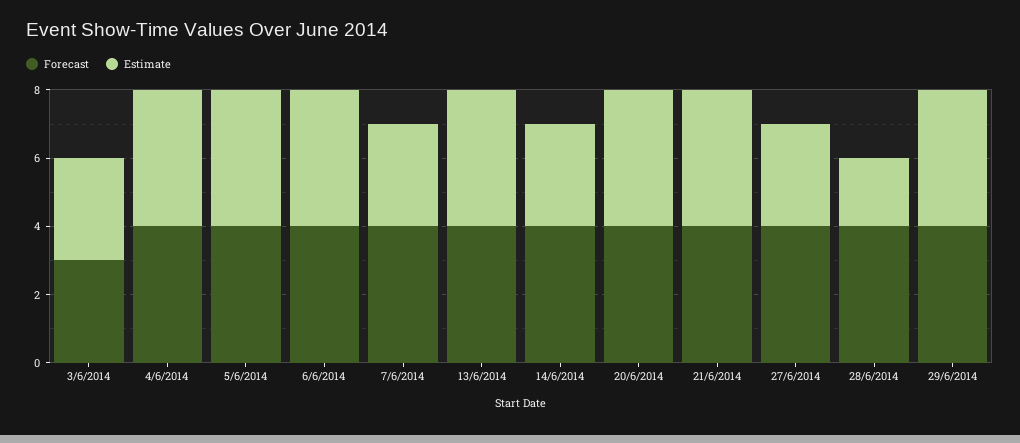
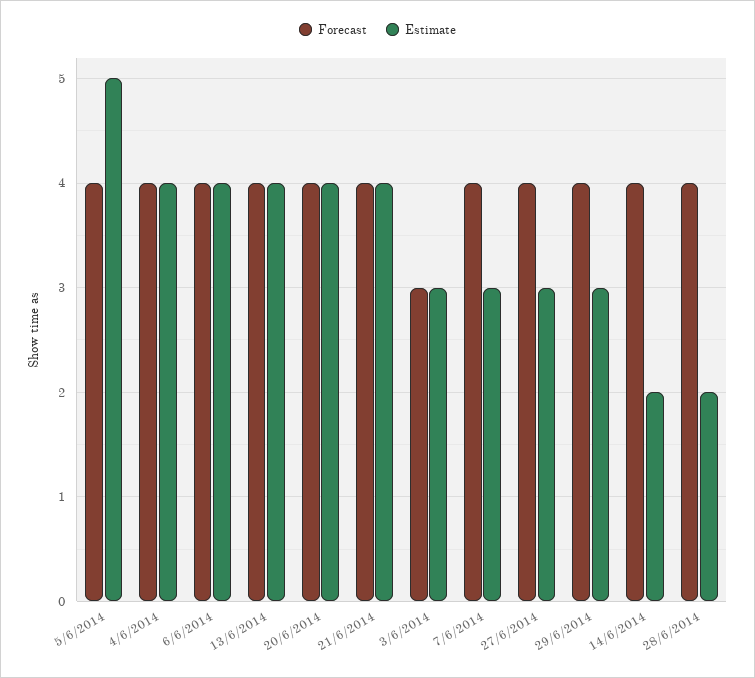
Estimate, 5/6/2014: 4 -> 5
Estimate, 14/6/2014: 3 -> 2
Estimate, 29/6/2014: 4 -> 3

